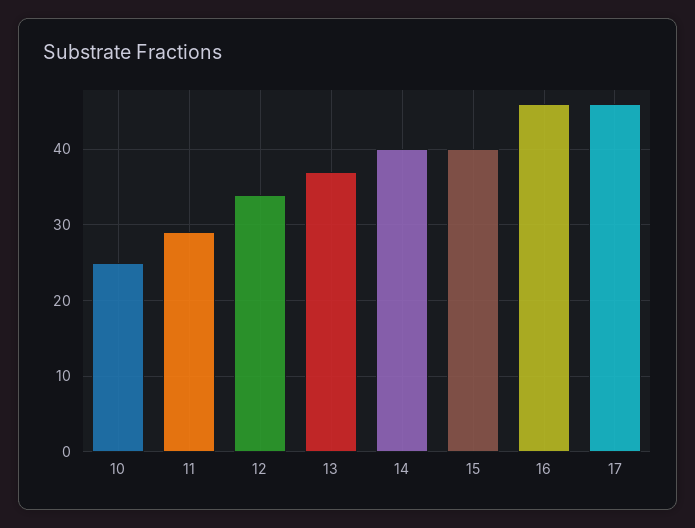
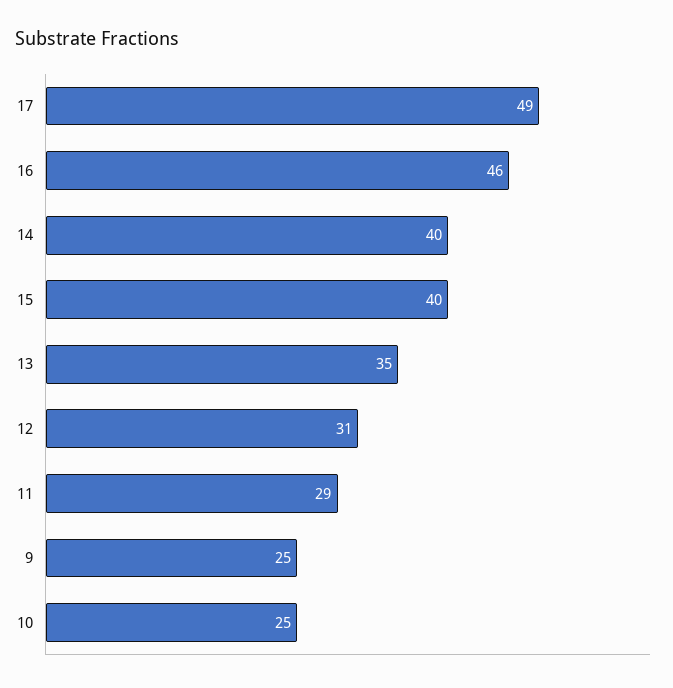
12: 34 -> 31
13: 37 -> 35
17: 46 -> 49
9: none -> 25

